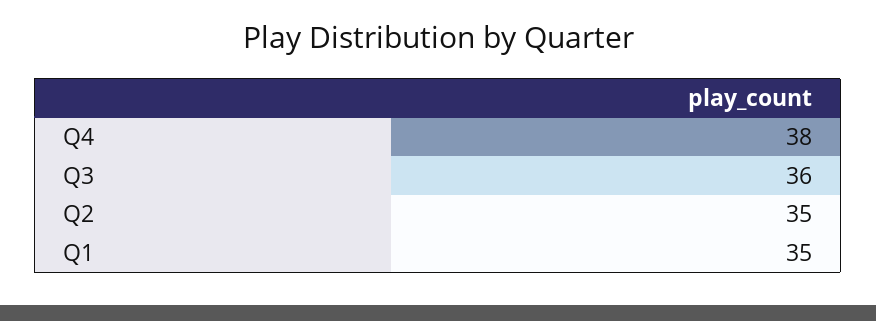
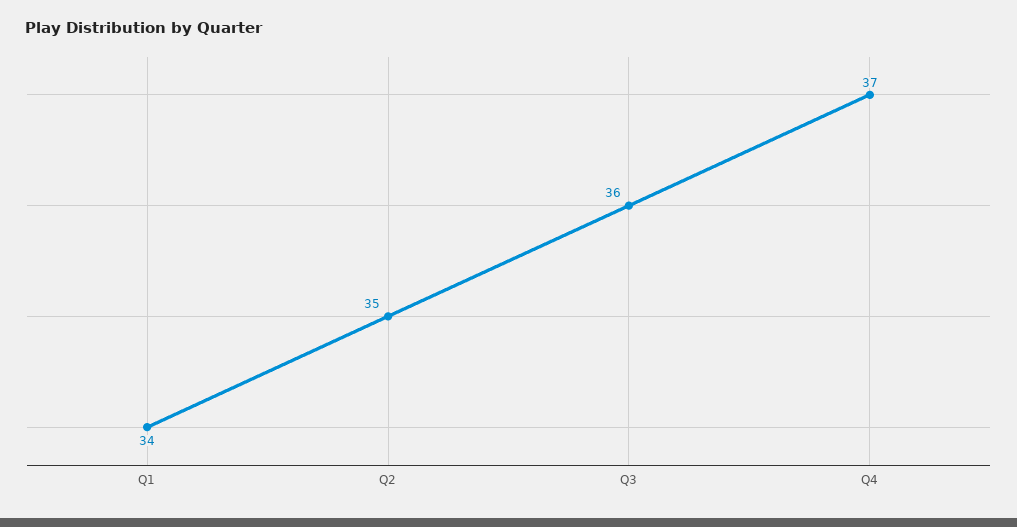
Q4: 38 -> 37
Q1: 35 -> 34

